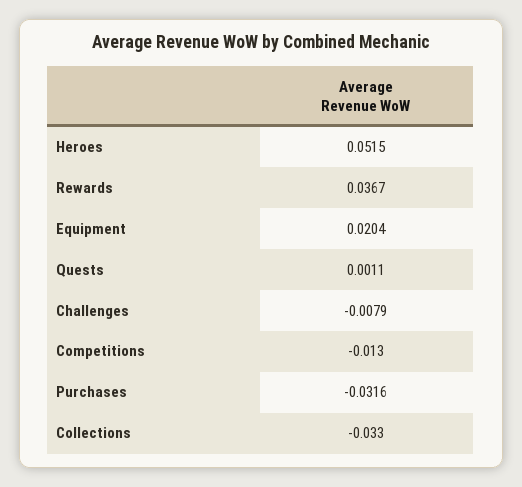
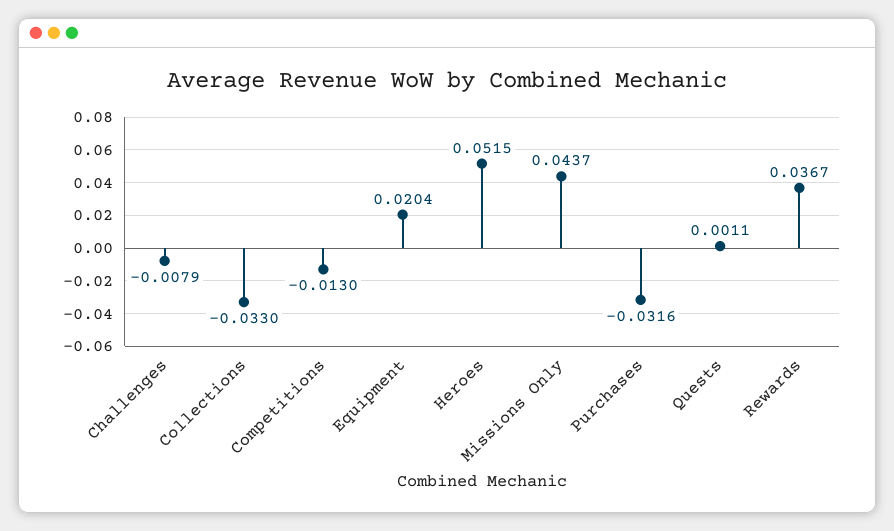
Missions Only: none -> 0.0437

